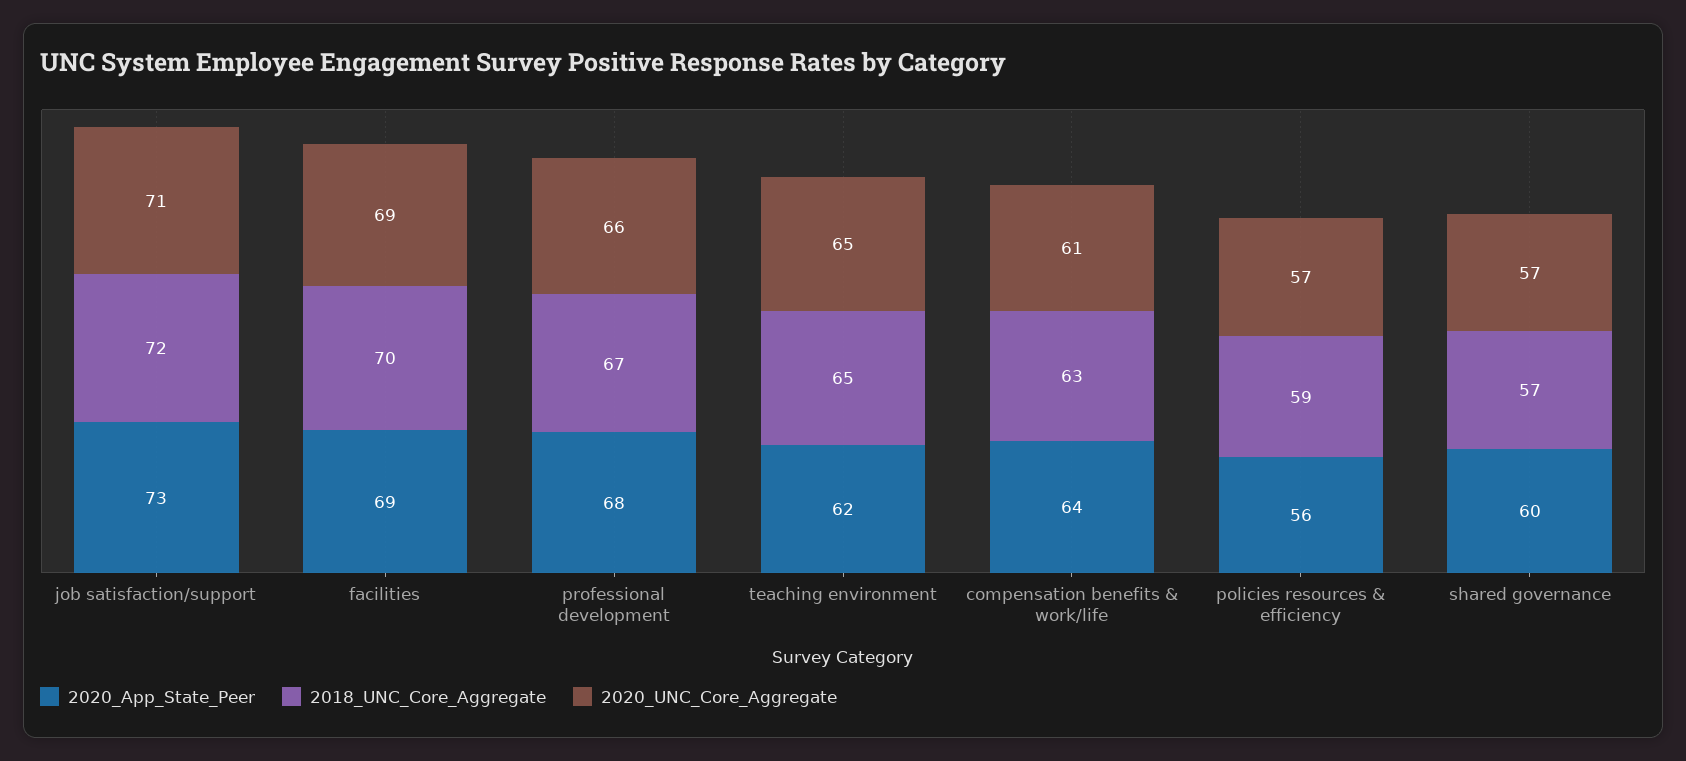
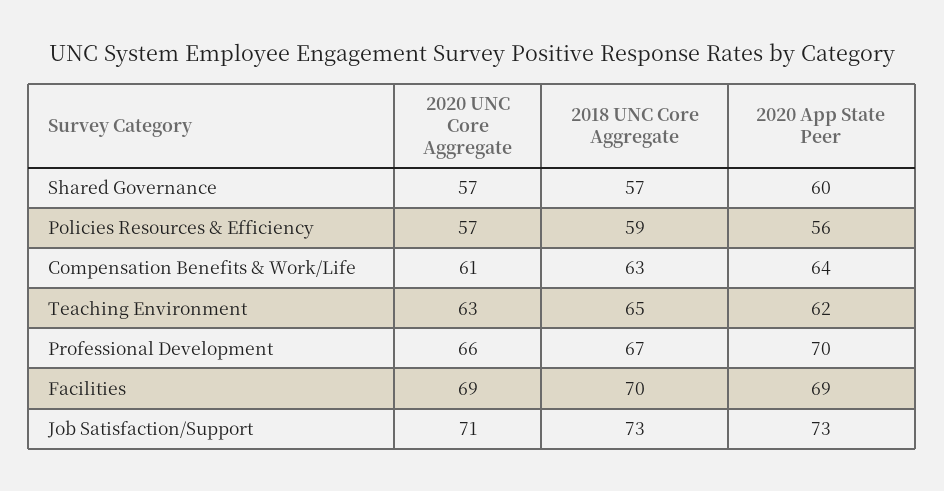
2018_UNC_Core_Aggregate, job satisfaction/support: 72 -> 73
2020_App_State_Peer, professional development: 68 -> 70
2020_UNC_Core_Aggregate, teaching environment: 65 -> 63

